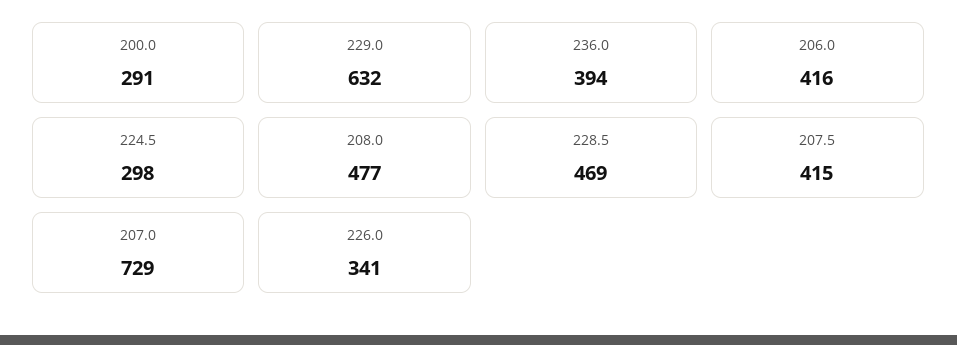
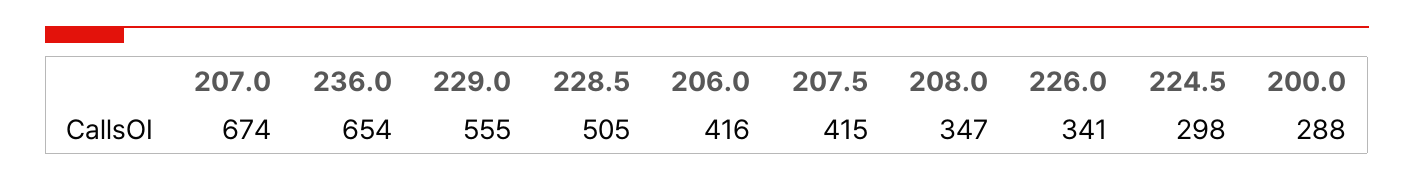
200.0: 291 -> 288
229.0: 632 -> 555
236.0: 394 -> 654
208.0: 477 -> 347
228.5: 469 -> 505
207.0: 729 -> 674

